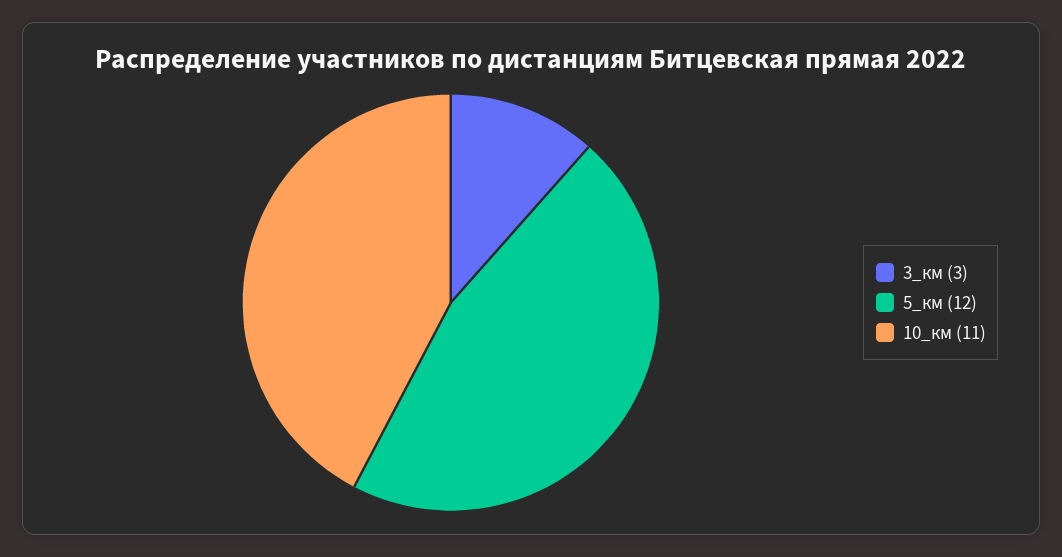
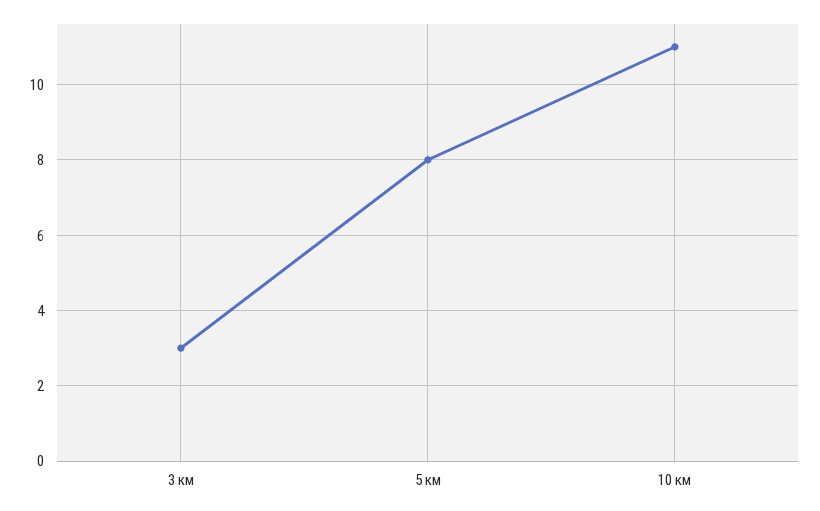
5_км: 12 -> 8

